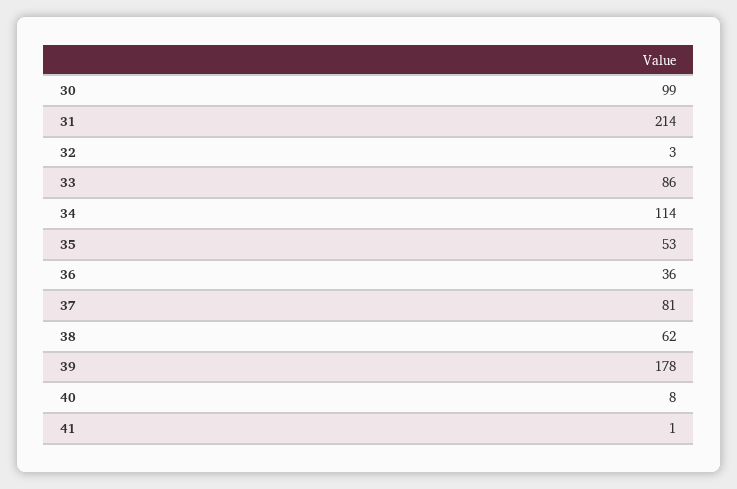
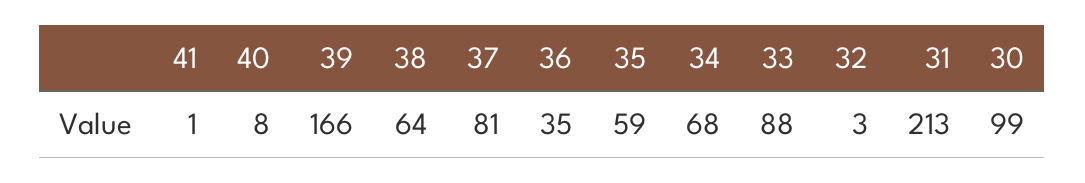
31: 214 -> 213
33: 86 -> 88
34: 114 -> 68
35: 53 -> 59
36: 36 -> 35
38: 62 -> 64
39: 178 -> 166

